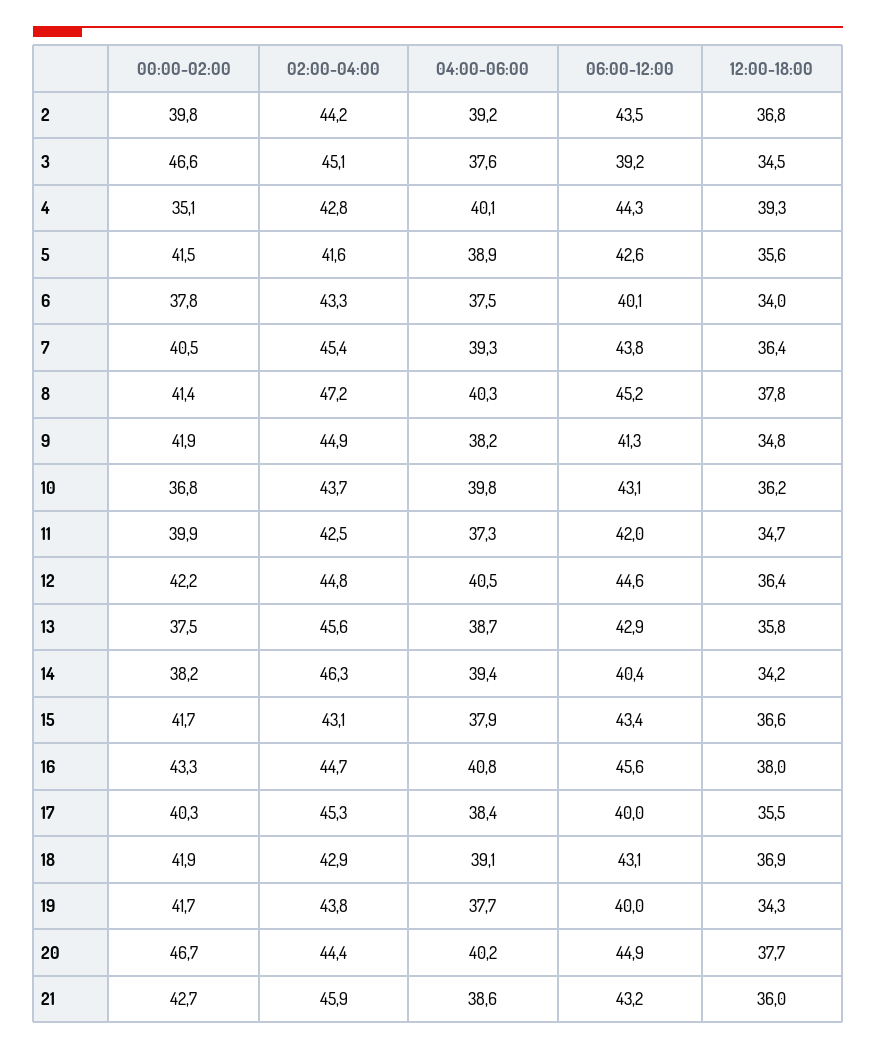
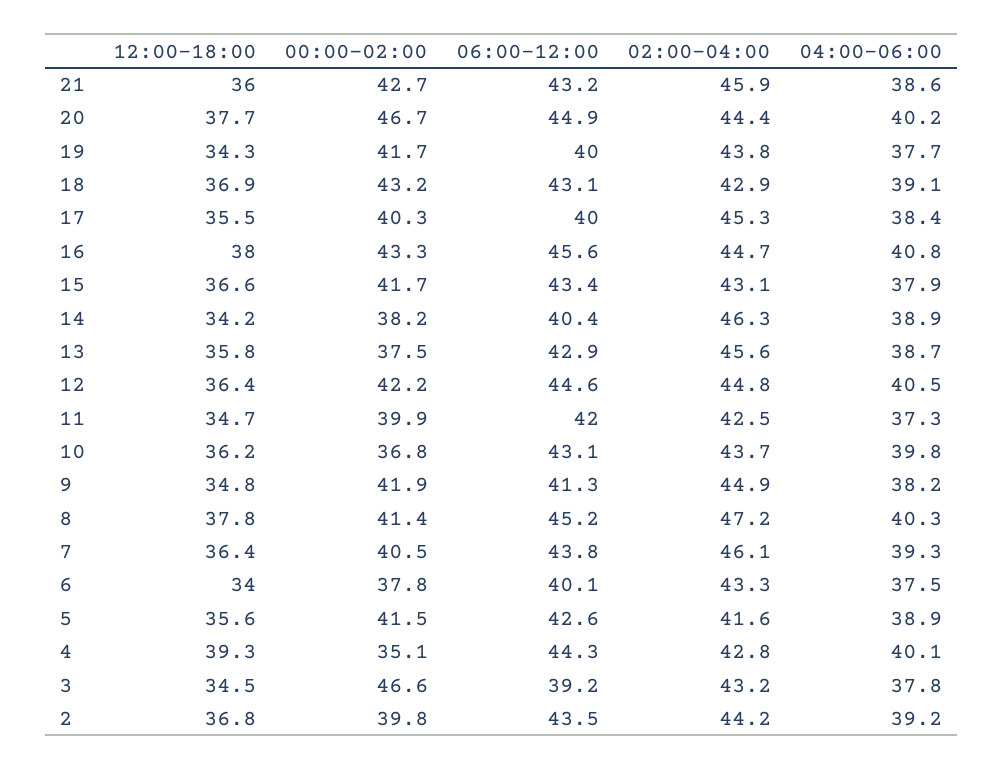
02:00-04:00, 3: 45.1 -> 43.2
04:00-06:00, 3: 37.6 -> 37.8
02:00-04:00, 7: 45.4 -> 46.1
04:00-06:00, 14: 39.4 -> 38.9
00:00-02:00, 18: 41.9 -> 43.2

